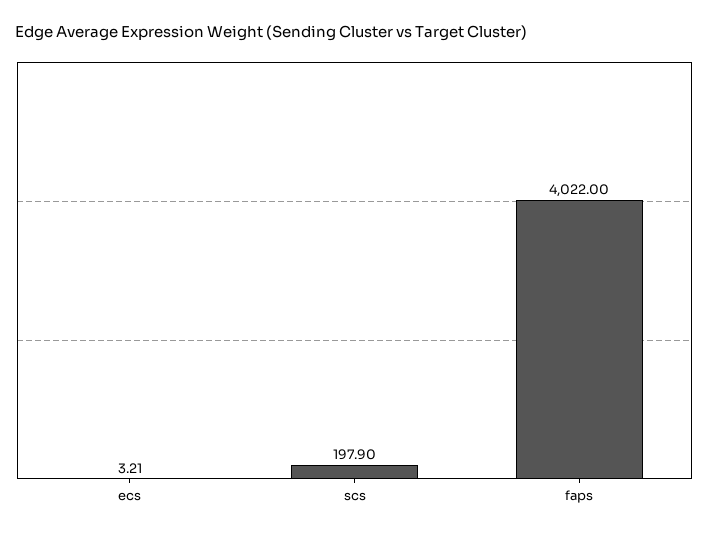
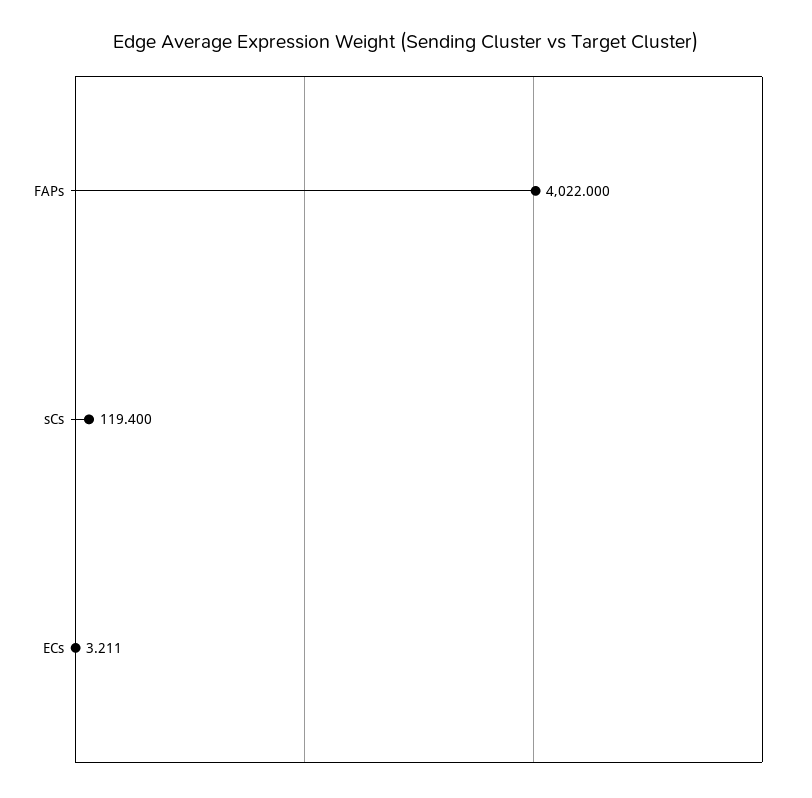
scs: 197.9 -> 119.4

